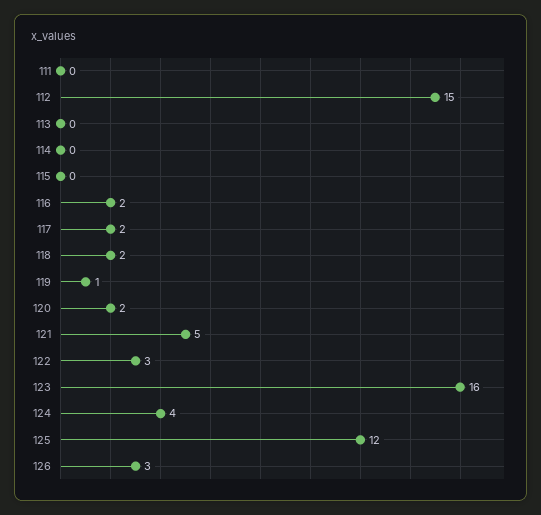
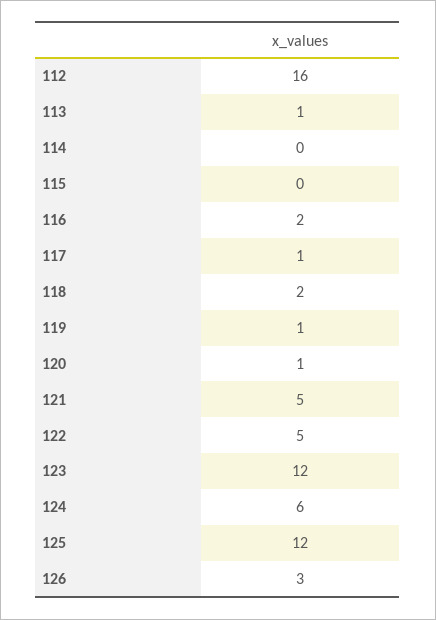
111: 0 -> none
112: 15 -> 16
113: 0 -> 1
117: 2 -> 1
120: 2 -> 1
122: 3 -> 5
123: 16 -> 12
124: 4 -> 6

